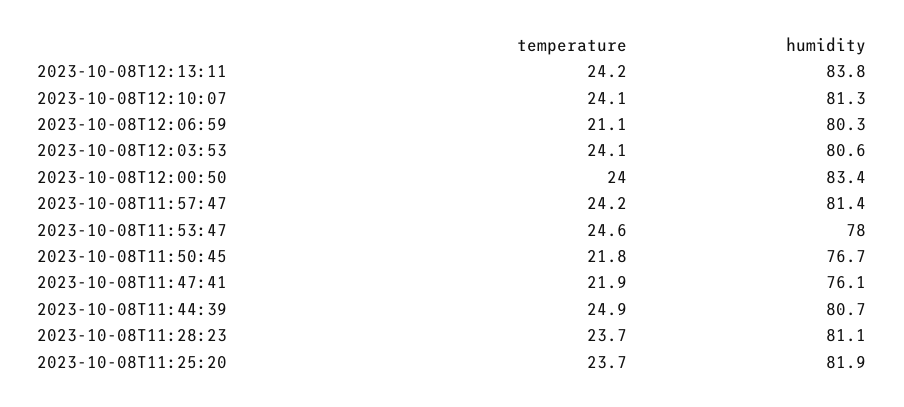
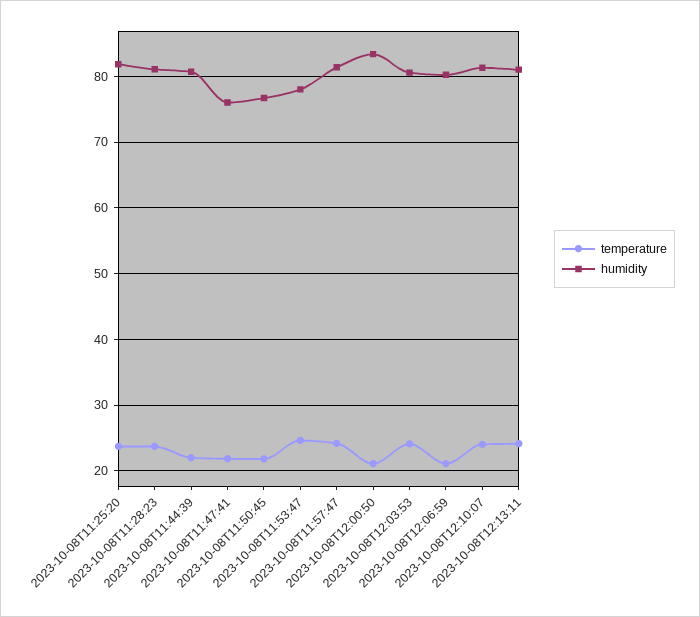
humidity, 2023-10-08T12:13:11: 83.8 -> 81
temperature, 2023-10-08T12:00:50: 24 -> 21
temperature, 2023-10-08T11:44:39: 24.9 -> 22

